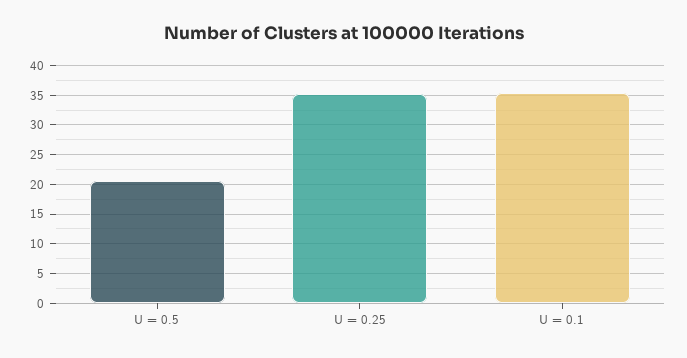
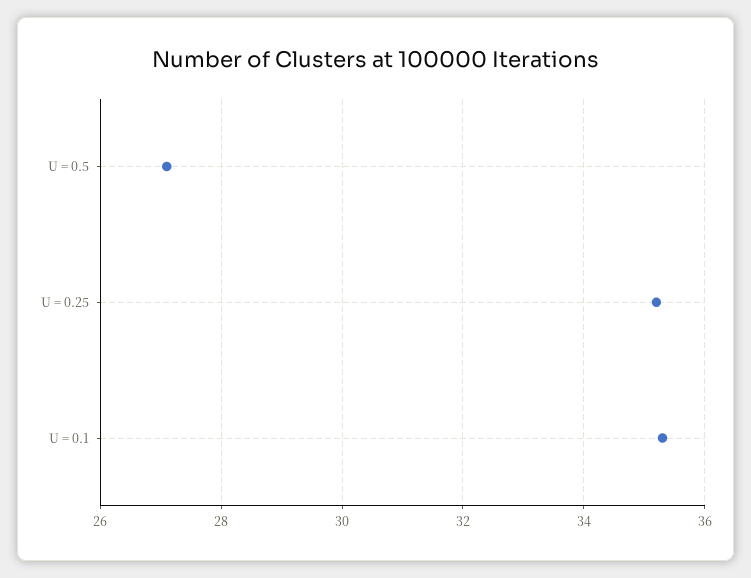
U = 0.5: 20 -> 27

